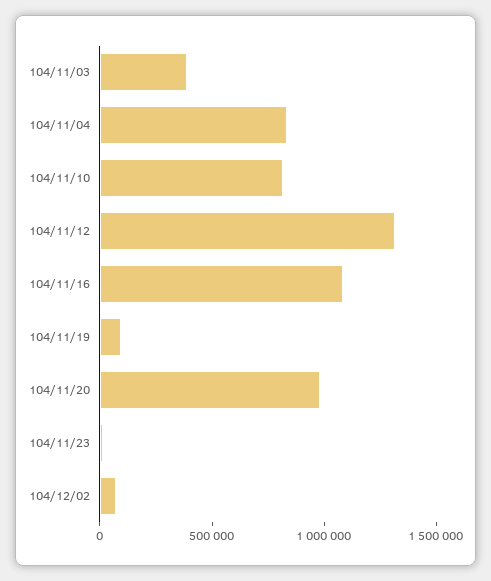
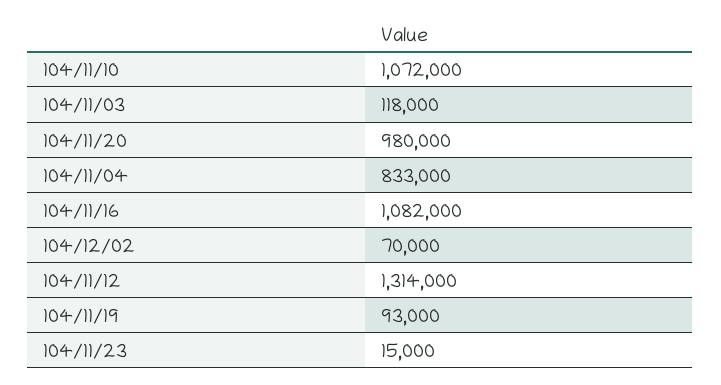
104/11/03: 400000 -> 118000
104/11/10: 800000 -> 1072000

